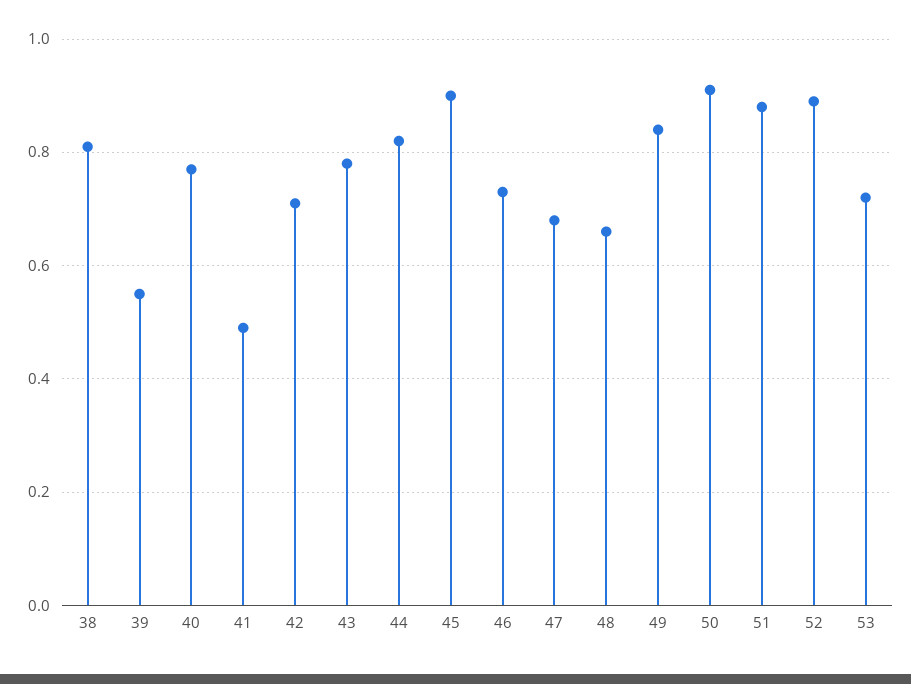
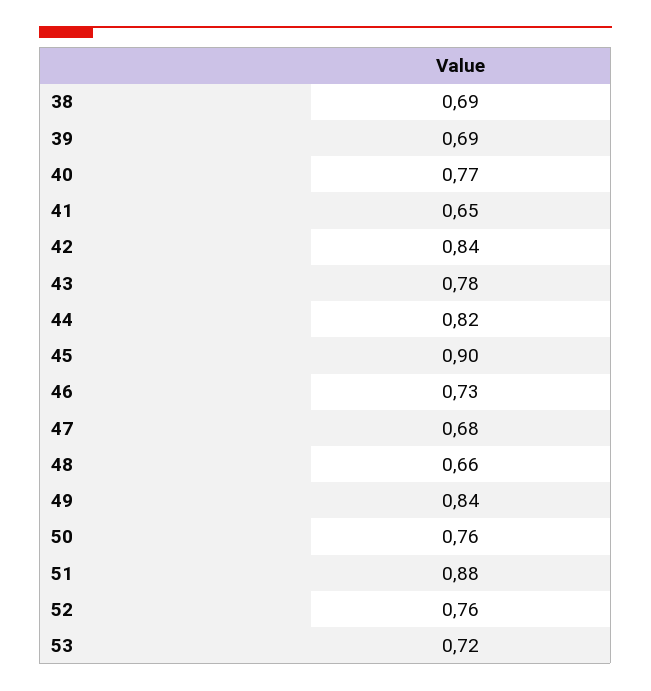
38: 0.8 -> 0.69
39: 0.55 -> 0.69
41: 0.5 -> 0.65
42: 0.7 -> 0.84
50: 0.9 -> 0.76
52: 0.9 -> 0.76

